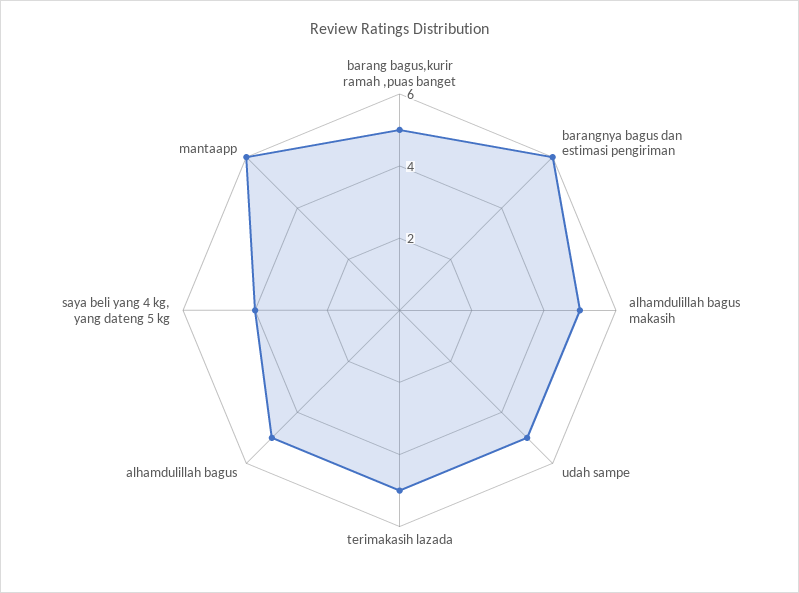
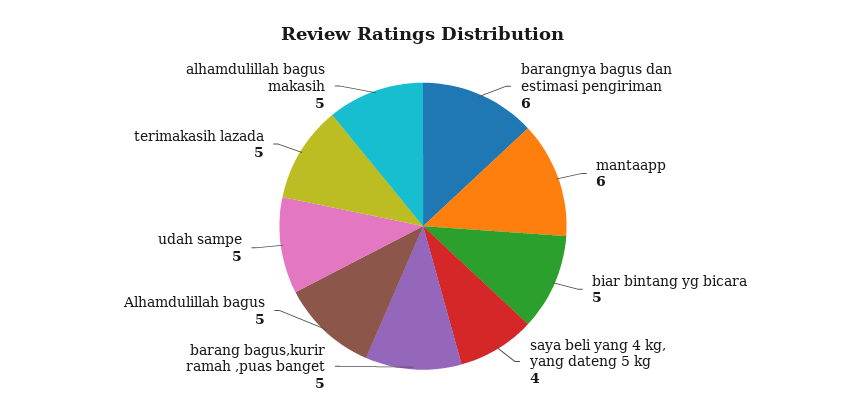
biar bintang yg bicara: none -> 5

